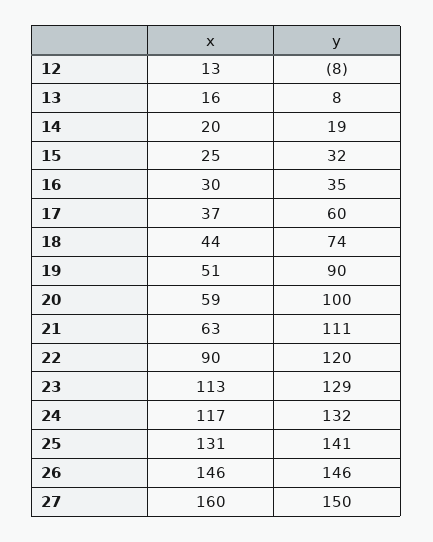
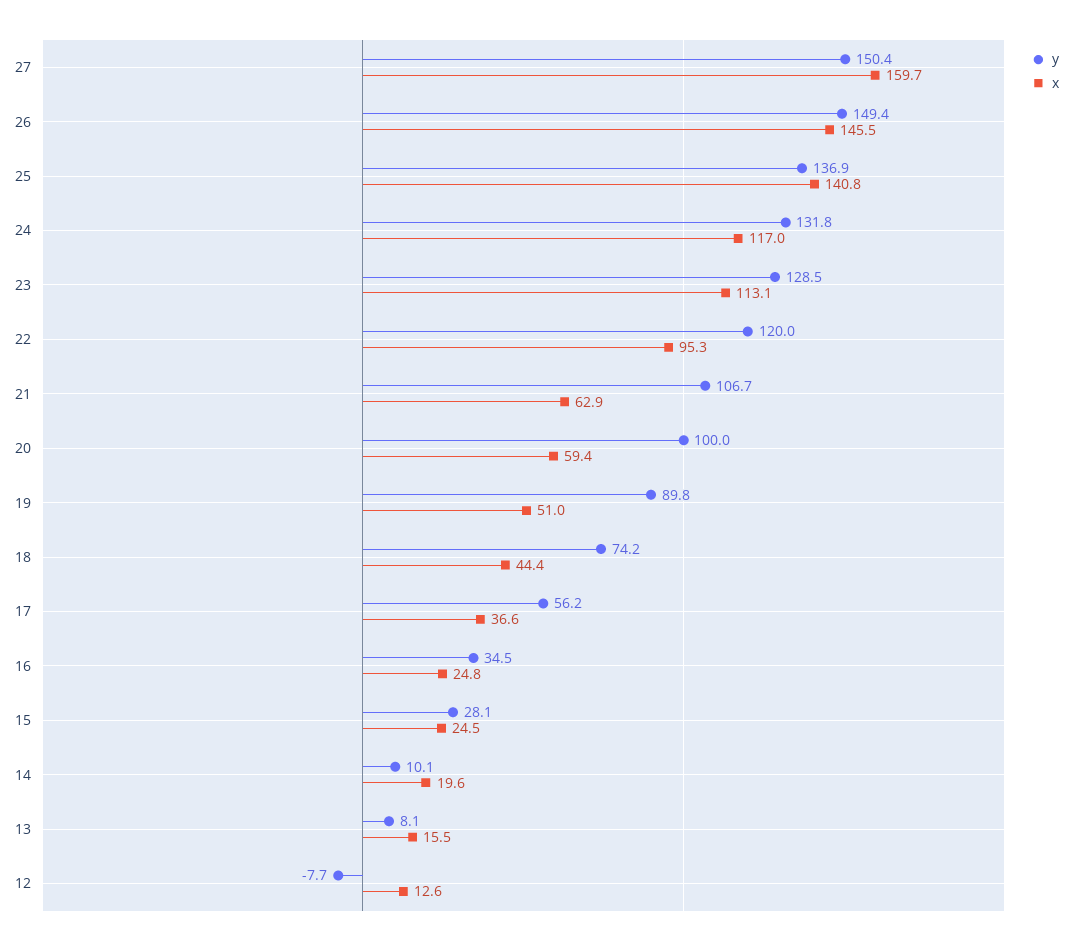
y, 14: 19 -> 10.1
y, 15: 32 -> 28.1
x, 16: 30 -> 24.8
y, 17: 60 -> 56.2
y, 21: 111 -> 106.7
x, 22: 90 -> 95.3
x, 25: 131 -> 140.8
y, 25: 141 -> 136.9
y, 26: 146 -> 149.4

